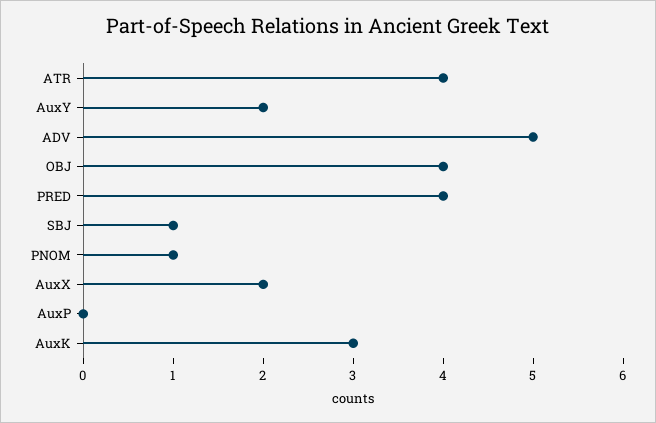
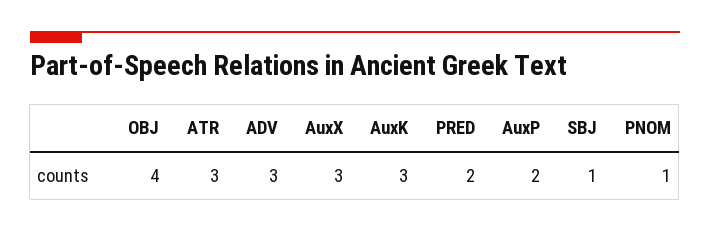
ATR: 4 -> 3
AuxY: 2 -> none
ADV: 5 -> 3
PRED: 4 -> 2
AuxX: 2 -> 3
AuxP: 0 -> 2

